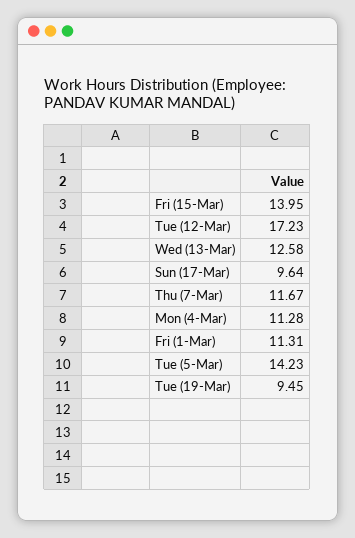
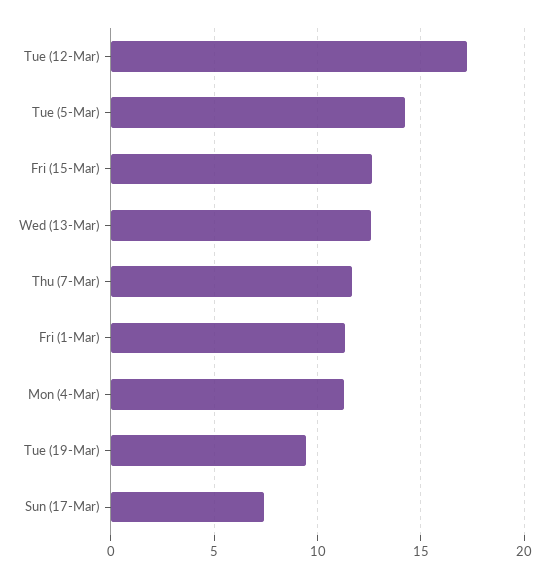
Fri (15-Mar): 13.95 -> 12.5
Sun (17-Mar): 9.64 -> 7.5

